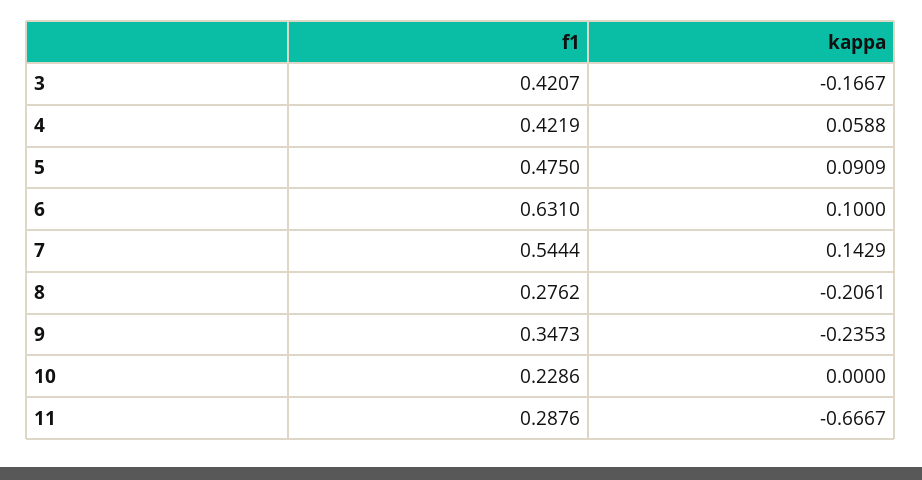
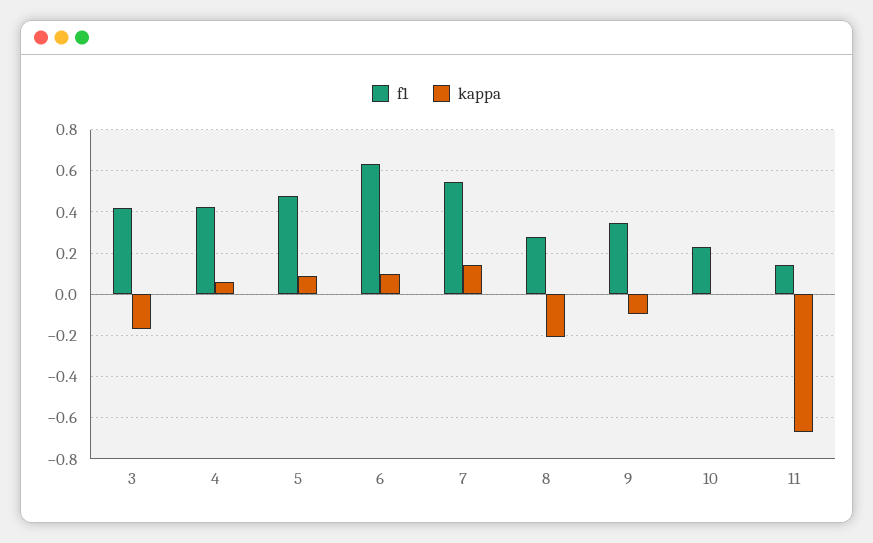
kappa, 9: -0.2353 -> -0.1
f1, 11: 0.2876 -> 0.15

